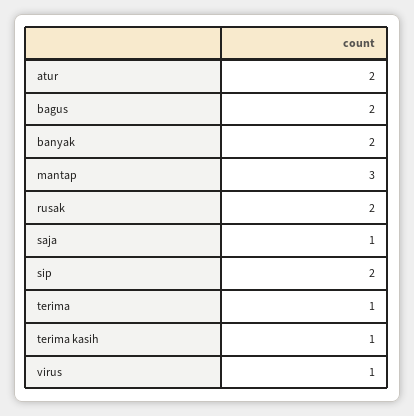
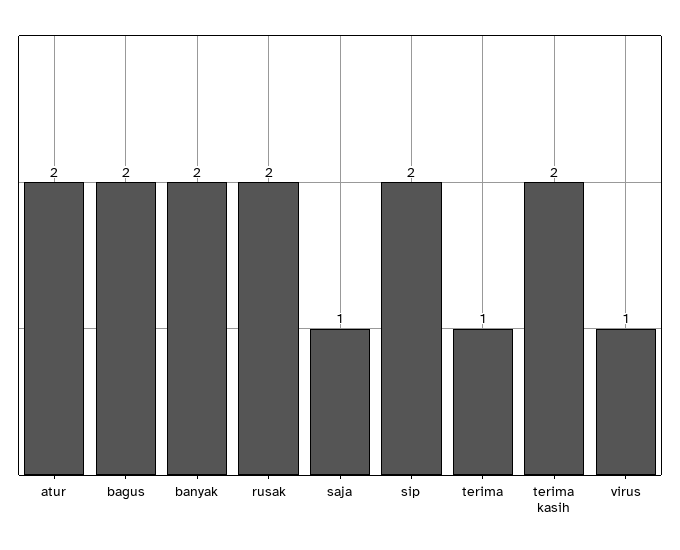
mantap: 3 -> none
terima kasih: 1 -> 2

